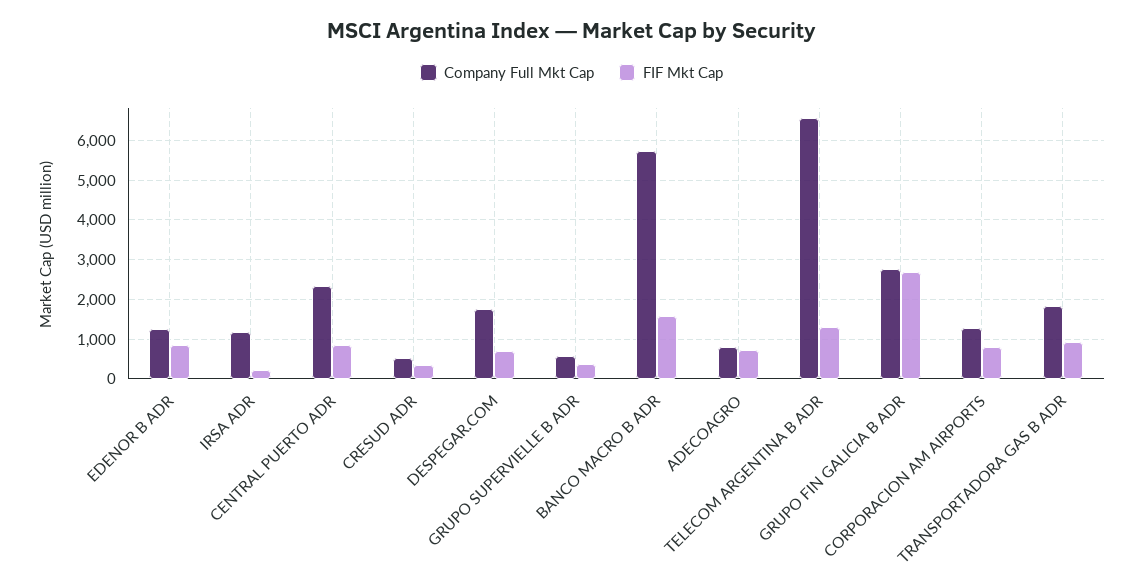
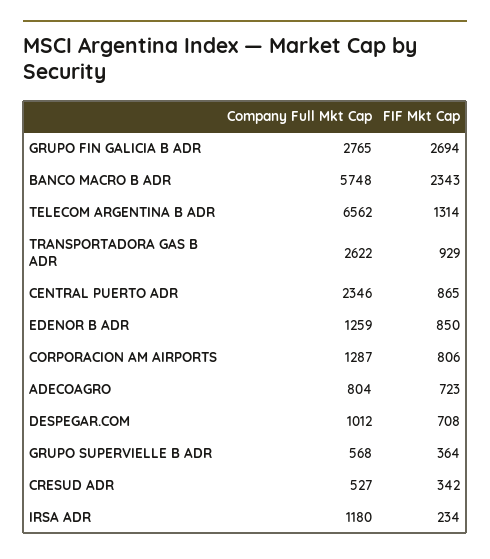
Company Full Mkt Cap, DESPEGAR.COM: 1800 -> 1012
FIF Mkt Cap, BANCO MACRO B ADR: 1600 -> 2343
Company Full Mkt Cap, TRANSPORTADORA GAS B ADR: 1800 -> 2622

